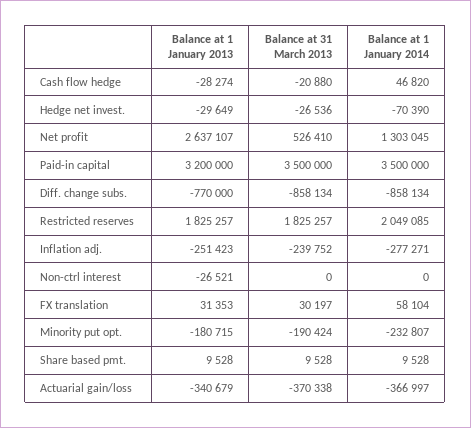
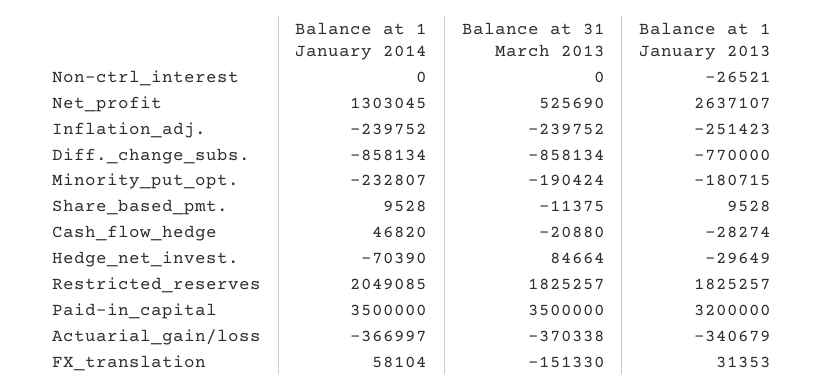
Balance at 31 March 2013, Hedge net invest.: -26536 -> 84664
Balance at 31 March 2013, Net profit: 526410 -> 525690
Balance at 1 January 2014, Inflation adj.: -277271 -> -239752
Balance at 31 March 2013, FX translation: 30197 -> -151330
Balance at 31 March 2013, Share based pmt.: 9528 -> -11375

